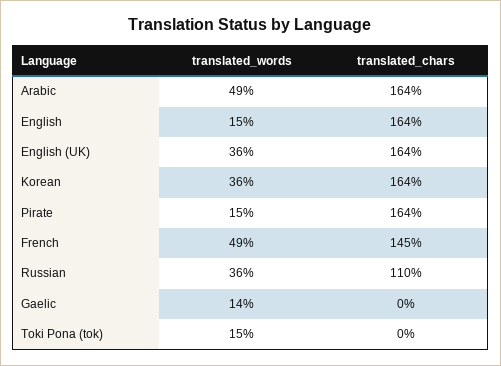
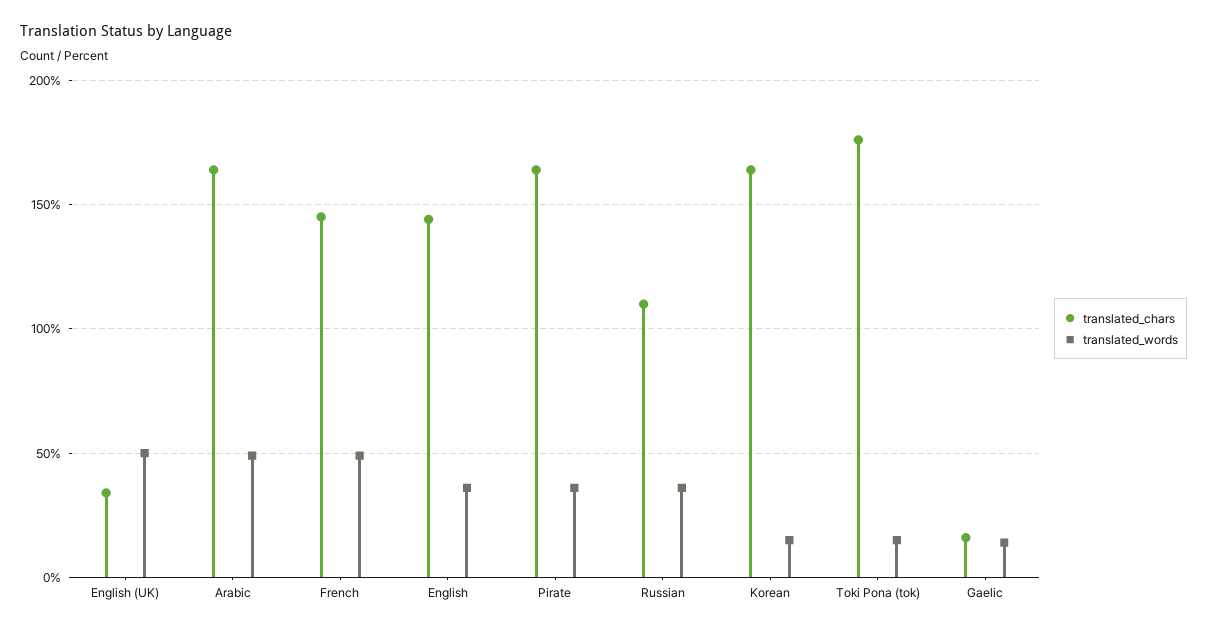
translated_words, English: 15 -> 35
translated_chars, English: 164 -> 145
translated_words, English (UK): 36 -> 50
translated_chars, English (UK): 164 -> 35
translated_words, Korean: 36 -> 15
translated_words, Pirate: 15 -> 35
translated_chars, Gaelic: 0 -> 15
translated_chars, Toki Pona (tok): 0 -> 175

